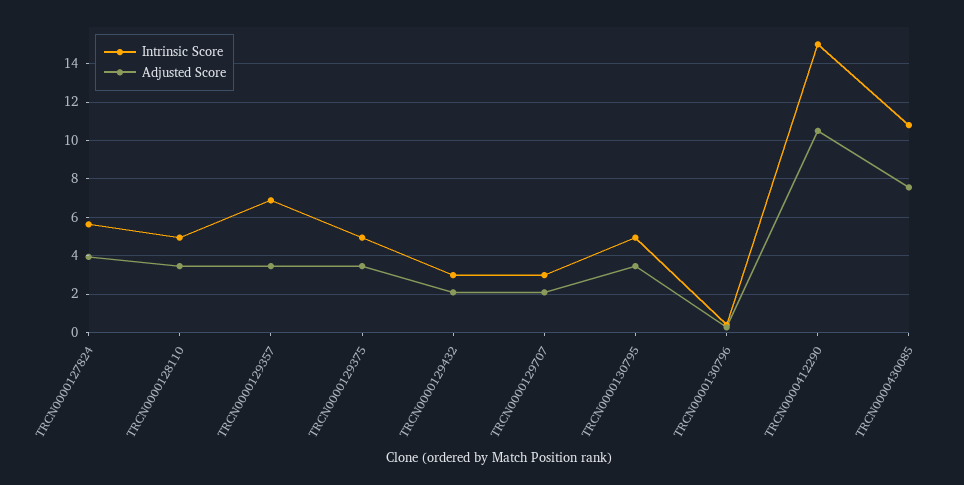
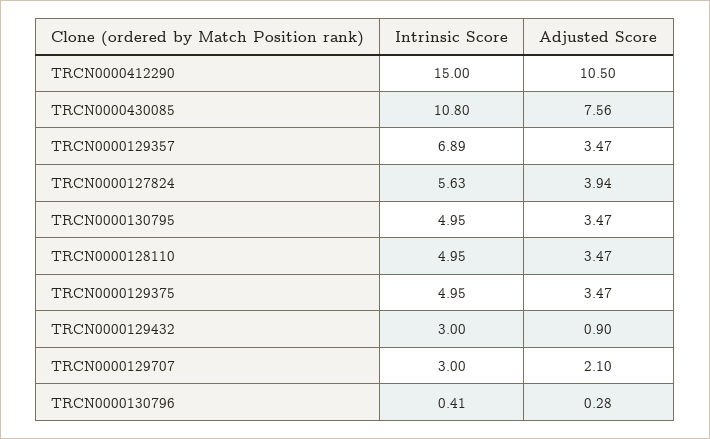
Adjusted Score, TRCN0000129432: 2 -> 0.9

